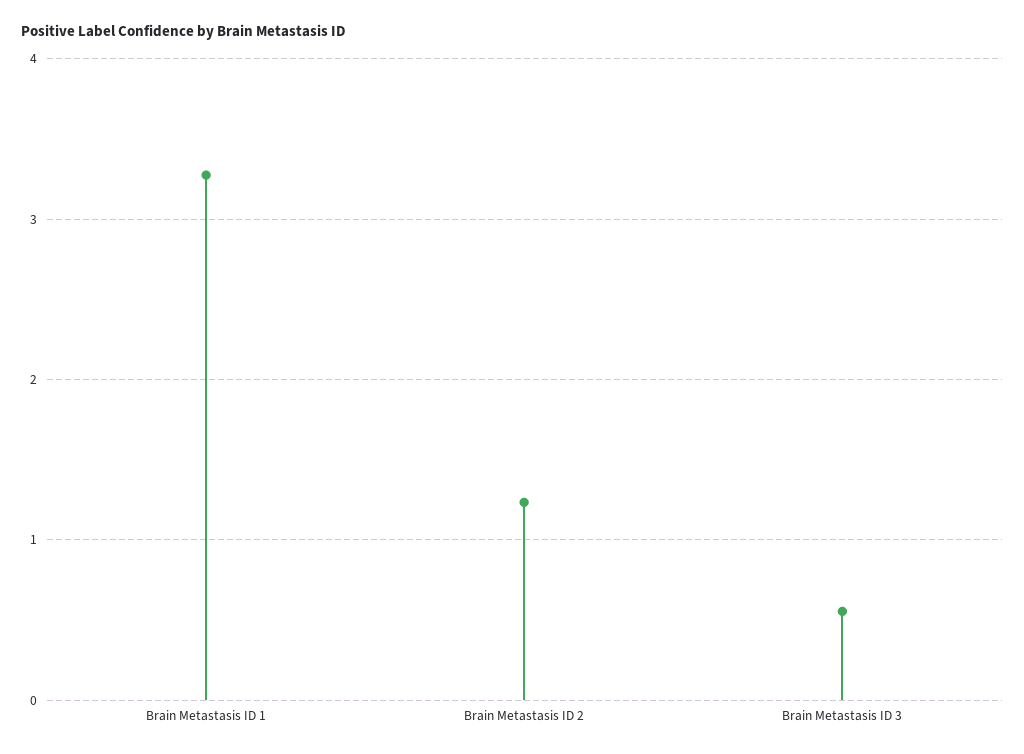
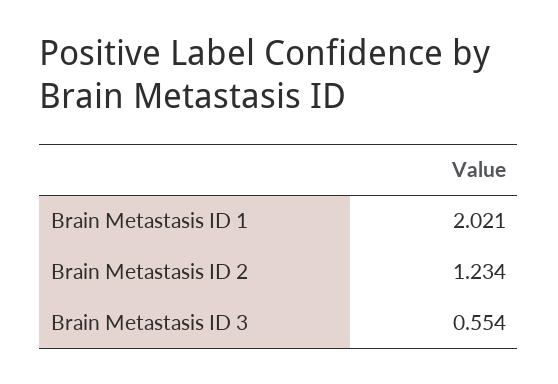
Brain Metastasis ID 1: 3.3 -> 2.021

